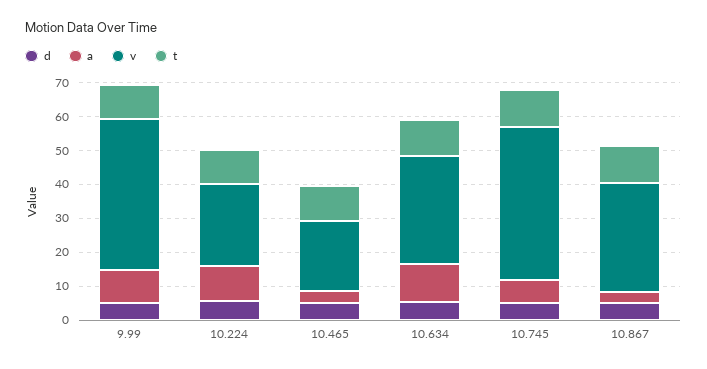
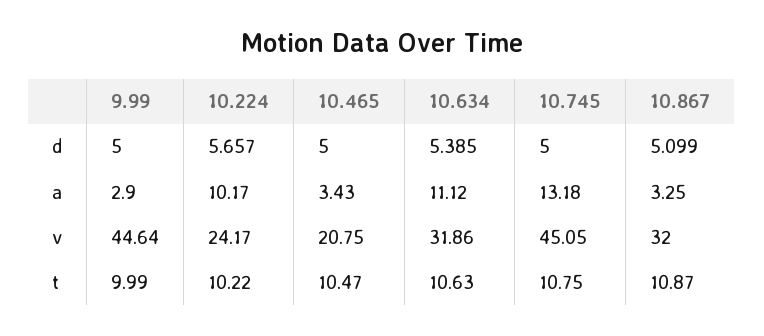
a, 9.99: 10 -> 2.9
a, 10.745: 7.5 -> 13.18

